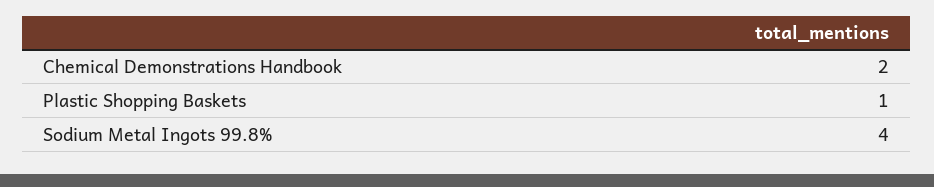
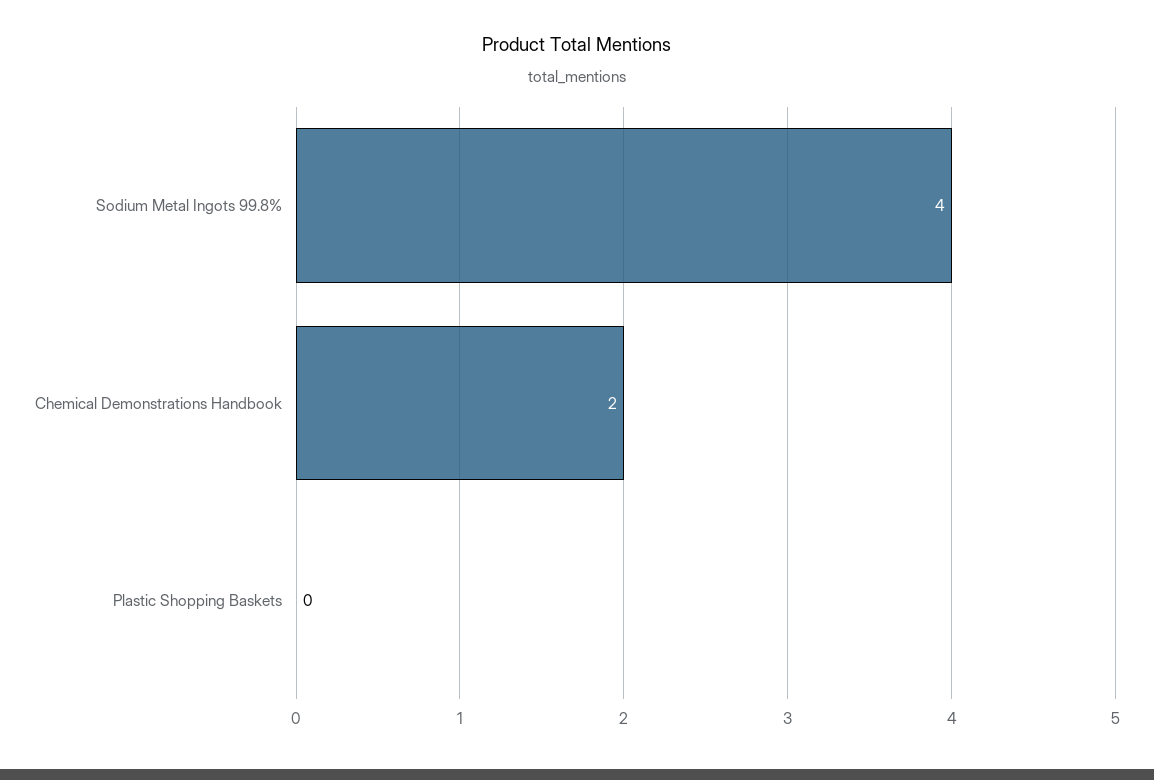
Plastic Shopping Baskets: 1 -> 0

